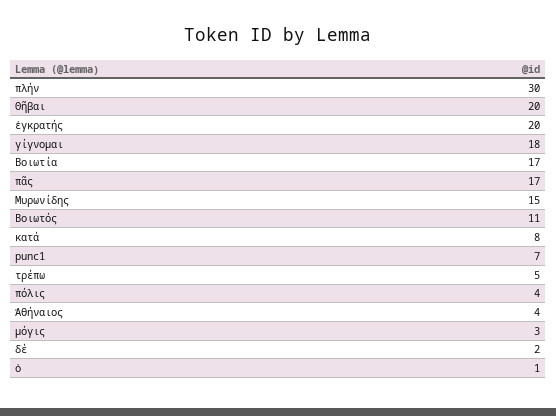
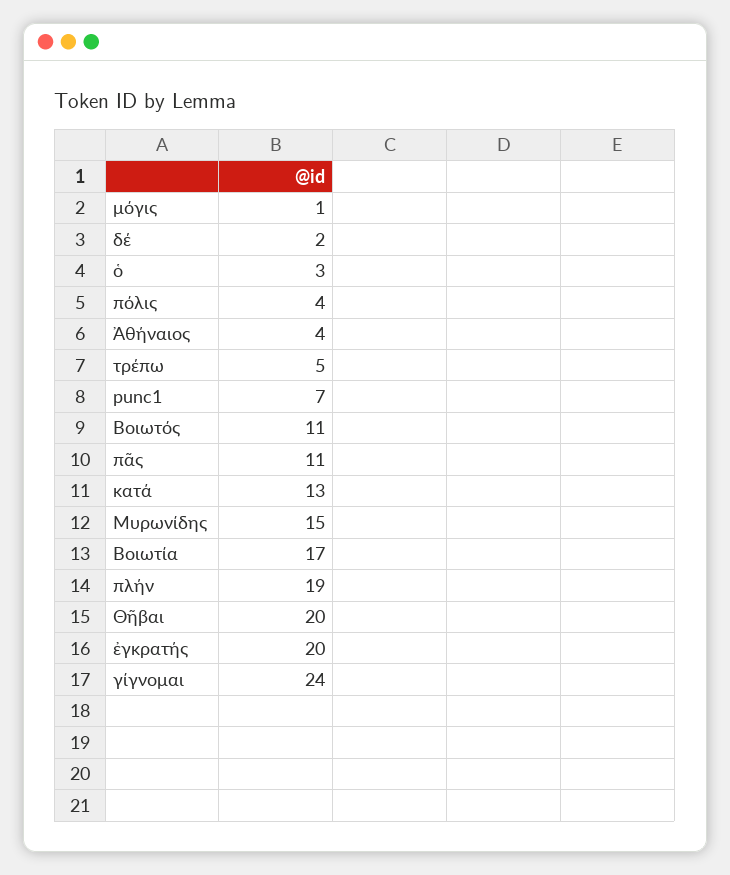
πλήν: 30 -> 19
γίγνομαι: 18 -> 24
πᾶς: 17 -> 11
κατά: 8 -> 13
μόγις: 3 -> 1
ὁ: 1 -> 3

